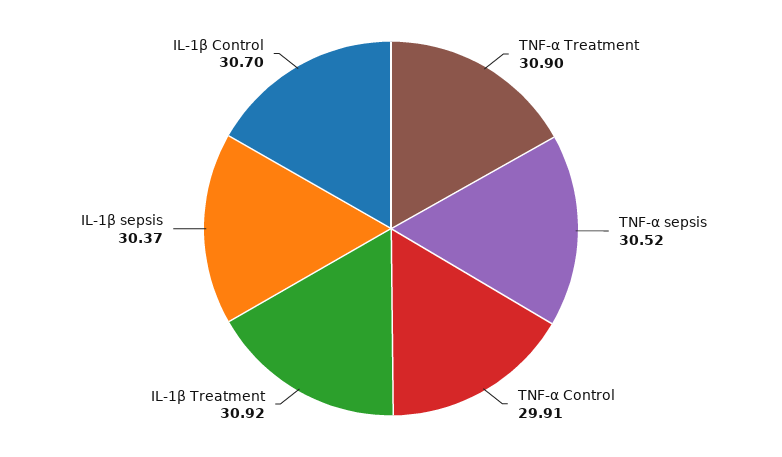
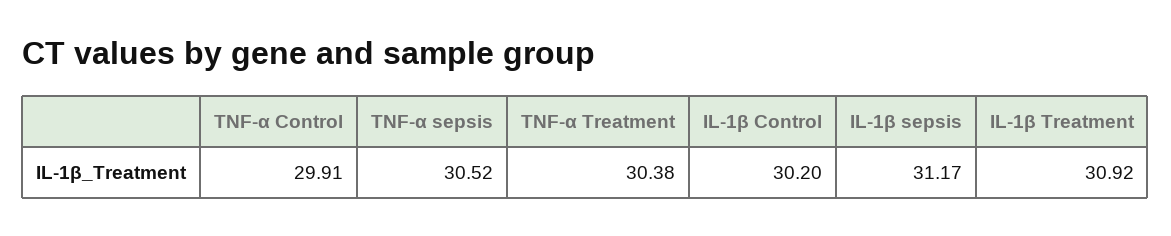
TNF-α Treatment: 30.9 -> 30.38
IL-1β sepsis: 30.37 -> 31.17
IL-1β Control: 30.7 -> 30.2

